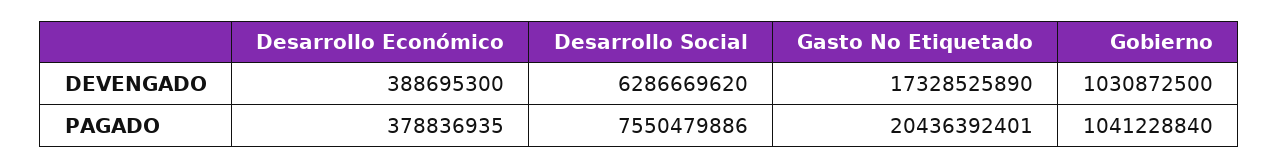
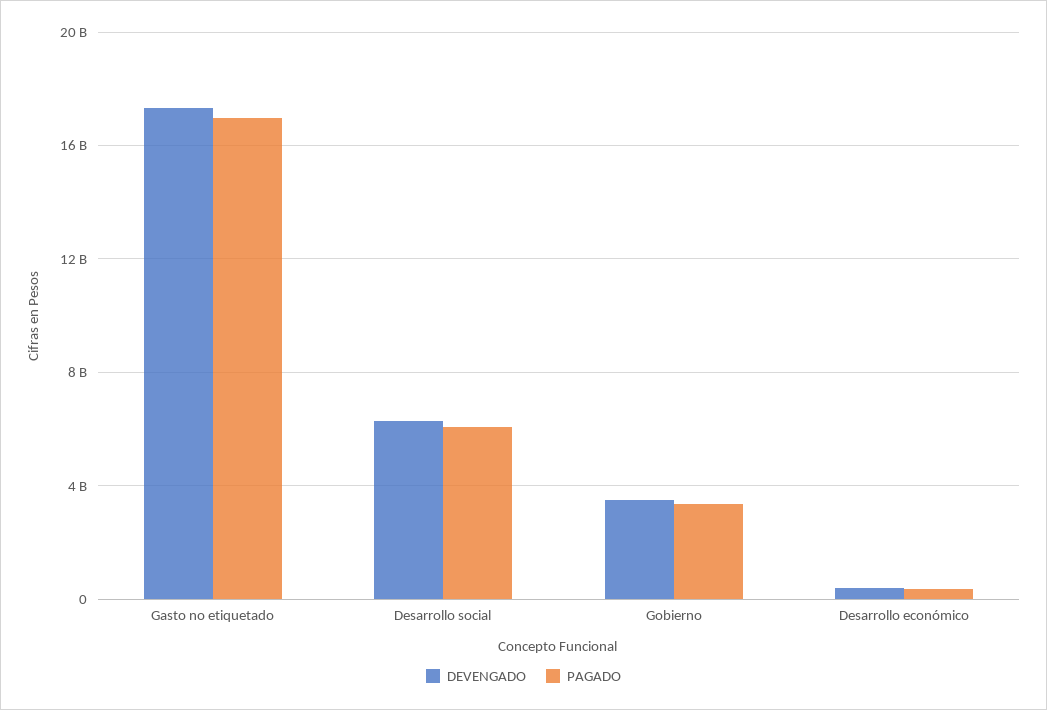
DEVENGADO, Gobierno: 1030872500 -> 3500000000
PAGADO, Desarrollo Social: 7550479886 -> 6000000000
PAGADO, Gasto No Etiquetado: 20436392401 -> 17000000000
PAGADO, Gobierno: 1041228840 -> 3500000000

